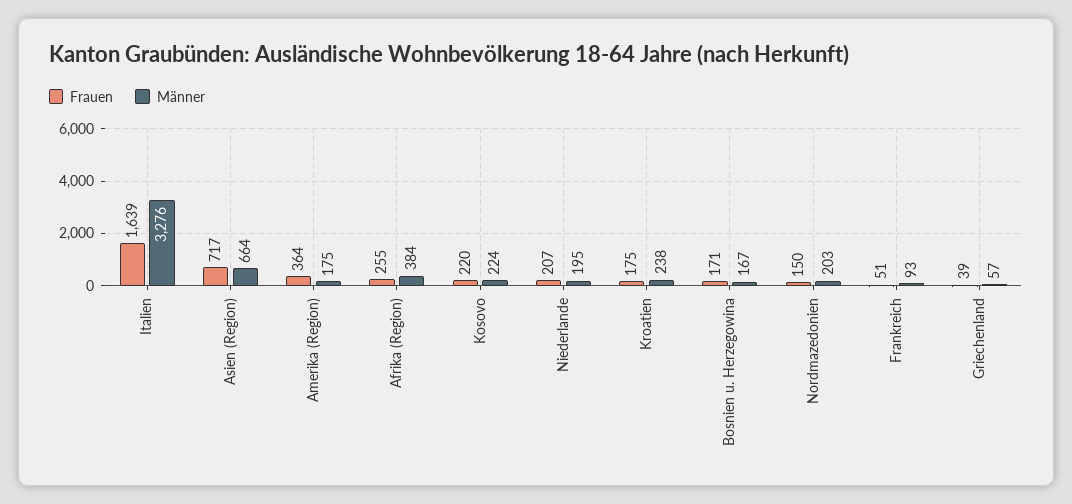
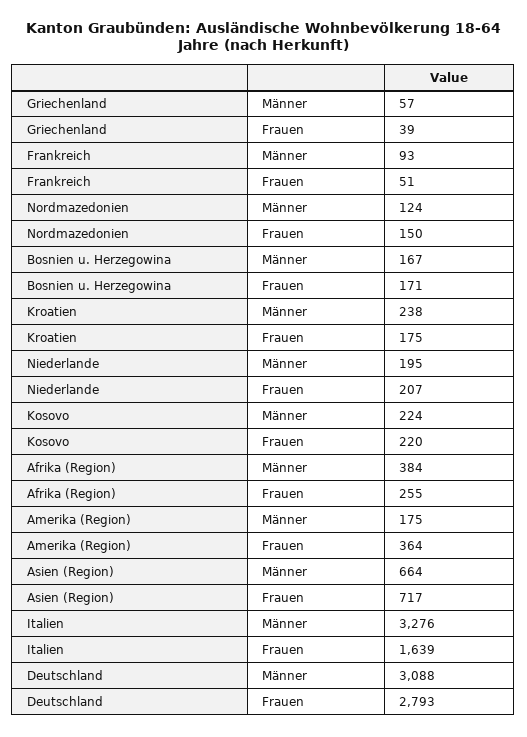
Männer, Nordmazedonien: 203 -> 124
Männer, Deutschland: none -> 3088
Frauen, Deutschland: none -> 2793

